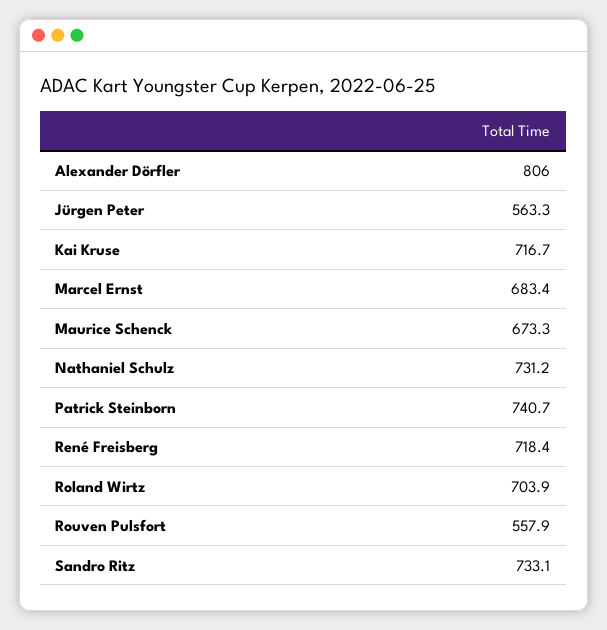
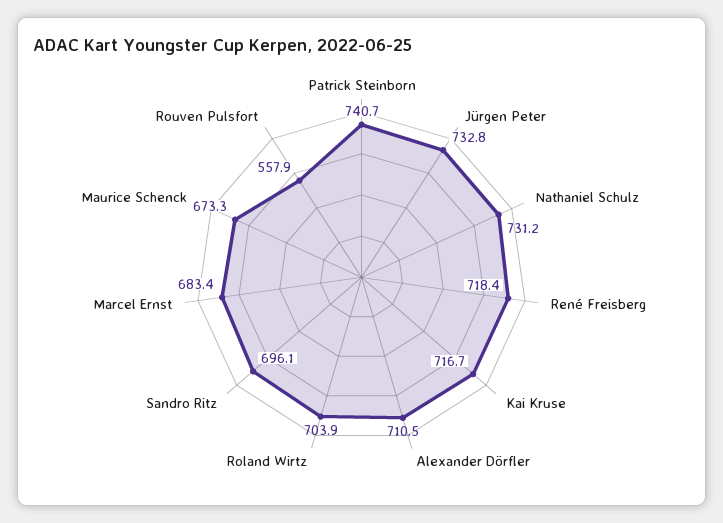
Alexander Dörfler: 806 -> 710.5
Jürgen Peter: 563.3 -> 732.8
Sandro Ritz: 733.1 -> 696.1

